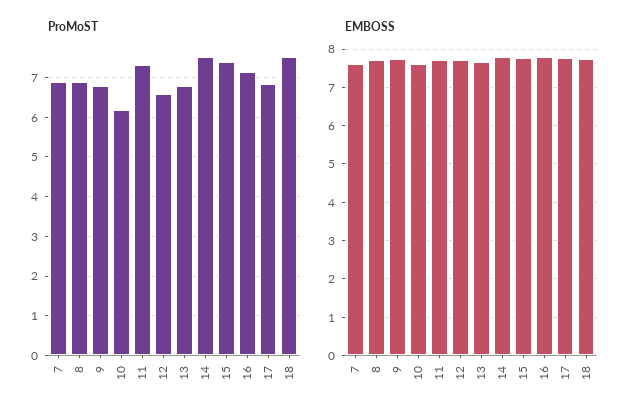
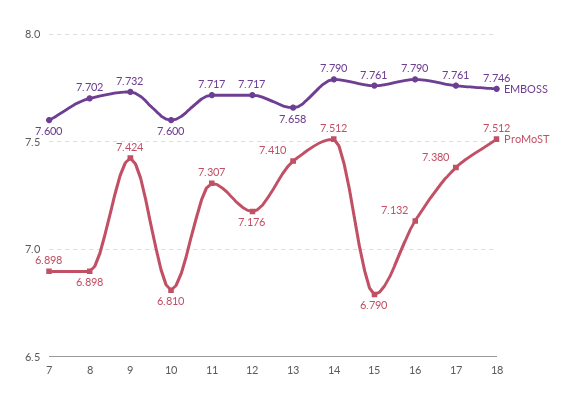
ProMoST, 9: 6.8 -> 7.424
ProMoST, 10: 6.2 -> 6.81
ProMoST, 12: 6.6 -> 7.176
ProMoST, 13: 6.8 -> 7.41
ProMoST, 15: 7.4 -> 6.79
ProMoST, 17: 6.8 -> 7.38

